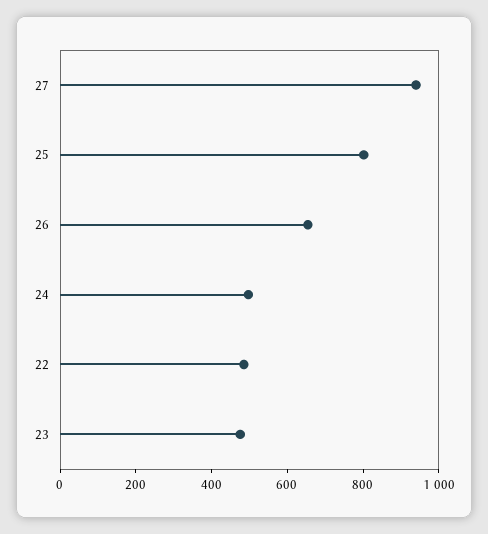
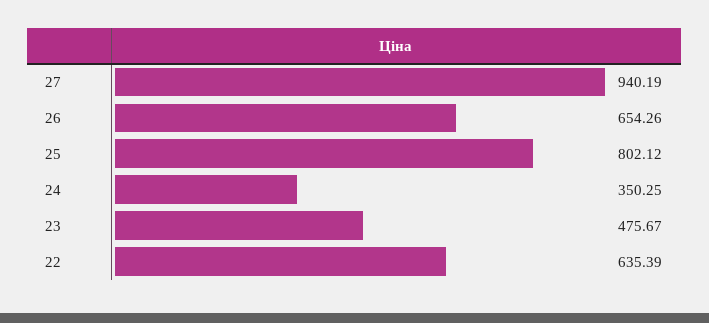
24: 500 -> 350.25
22: 500 -> 635.39

